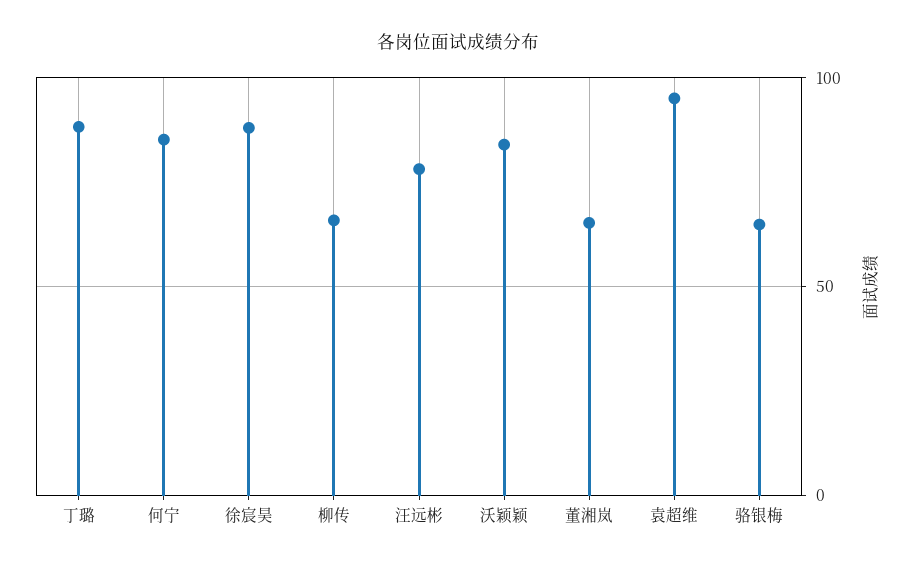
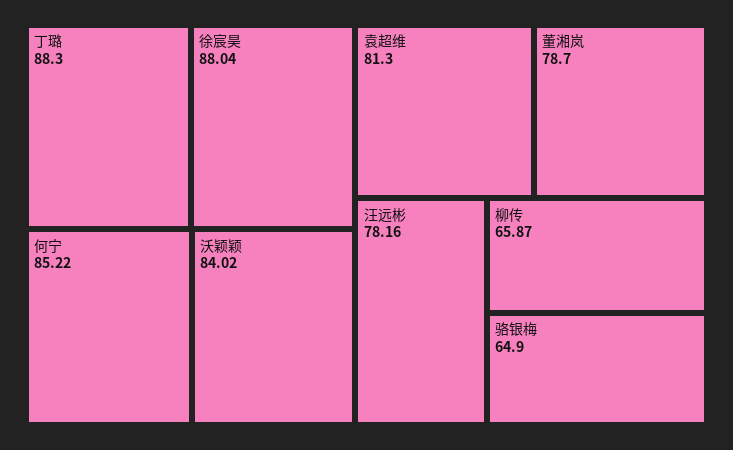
董湘岚: 65 -> 78.7
袁超维: 95 -> 81.3

